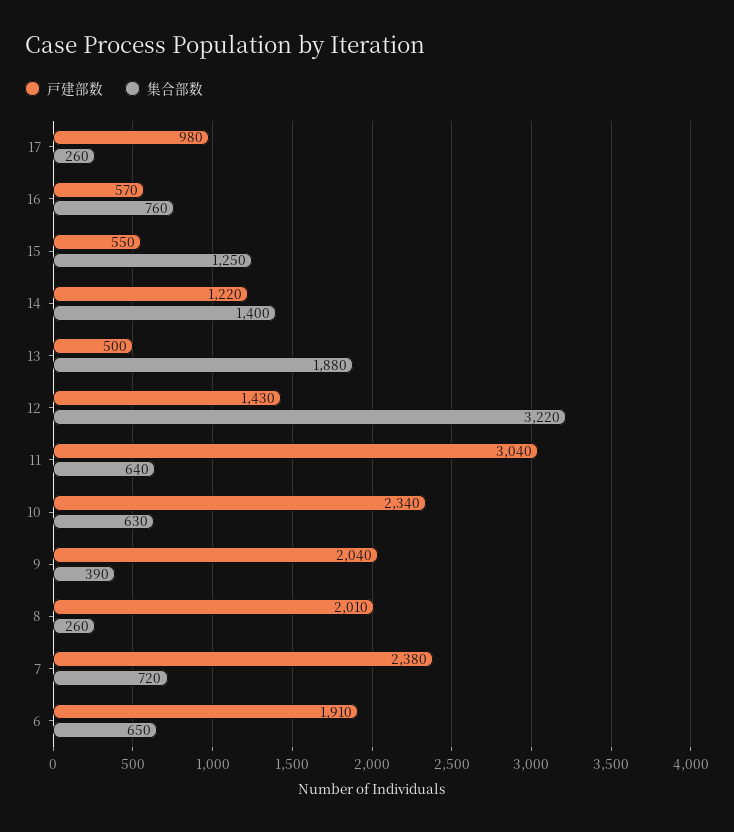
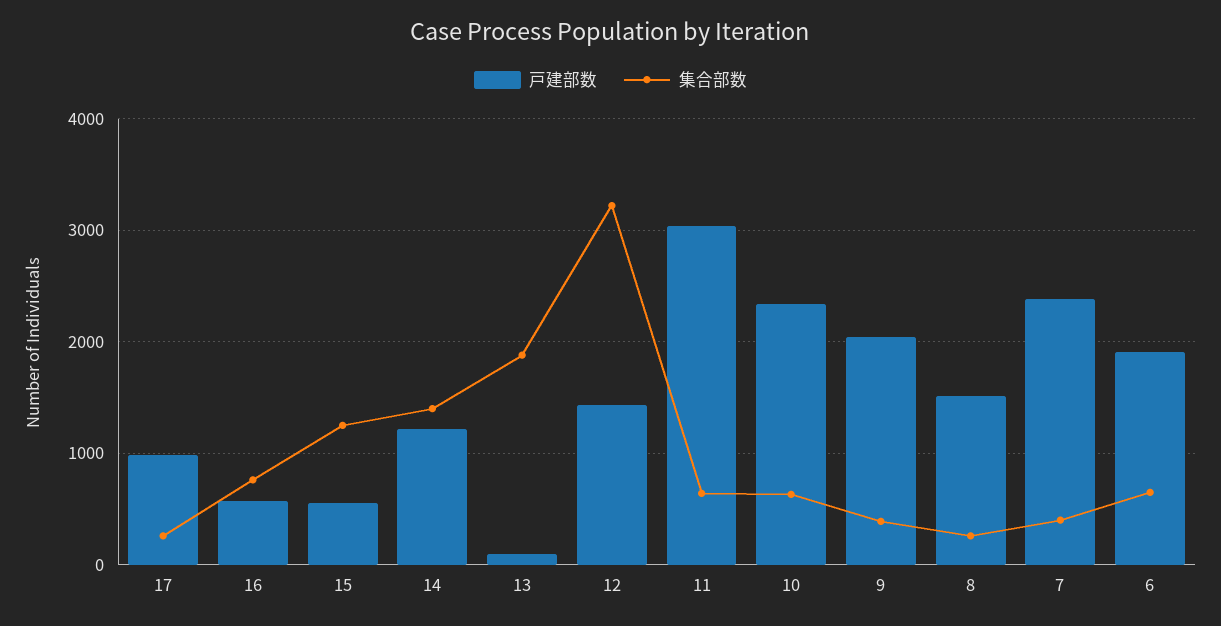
戸建部数, 13: 500 -> 100
戸建部数, 8: 2010 -> 1500
集合部数, 7: 720 -> 400

